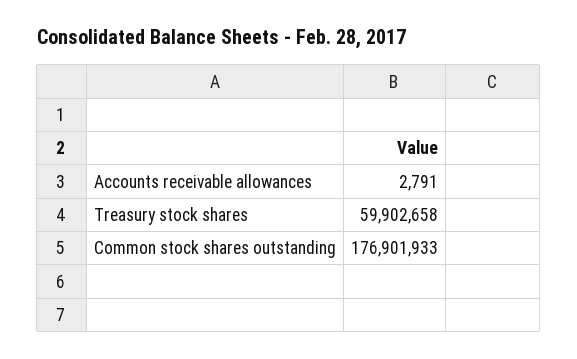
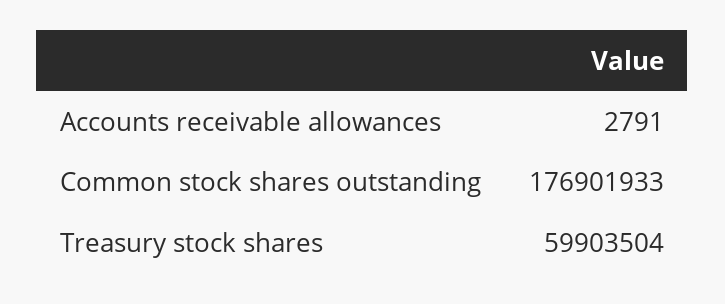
Treasury stock shares: 59902658 -> 59903504

